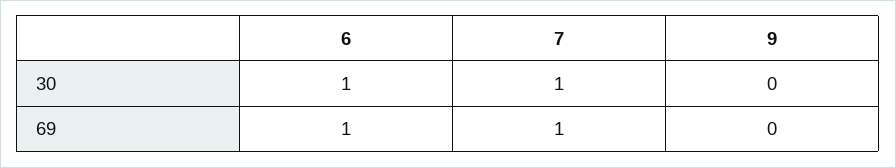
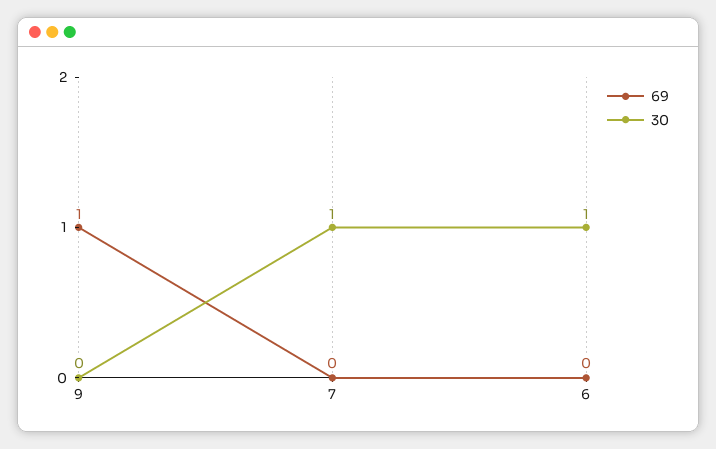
69, 6: 1 -> 0
69, 7: 1 -> 0
69, 9: 0 -> 1

